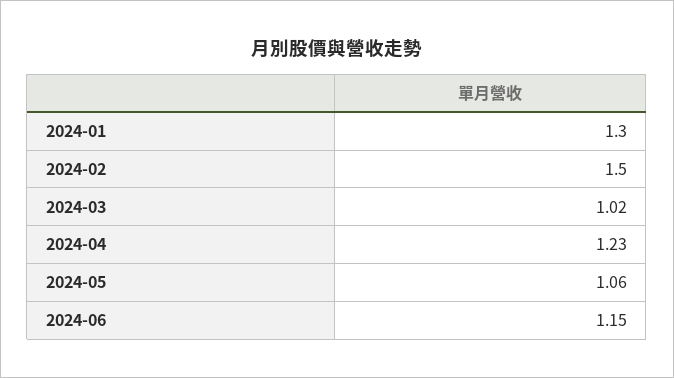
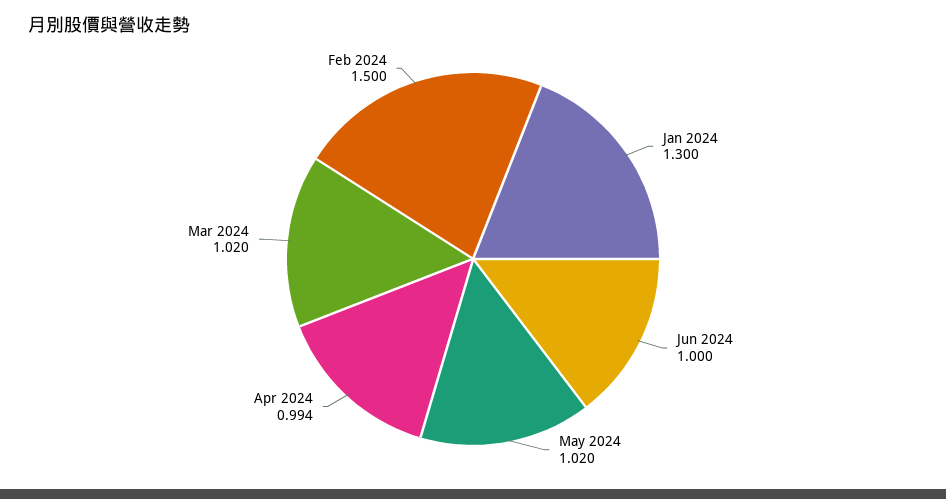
2024-04: 1.23 -> 0.994
2024-05: 1.06 -> 1.02
2024-06: 1.15 -> 1

